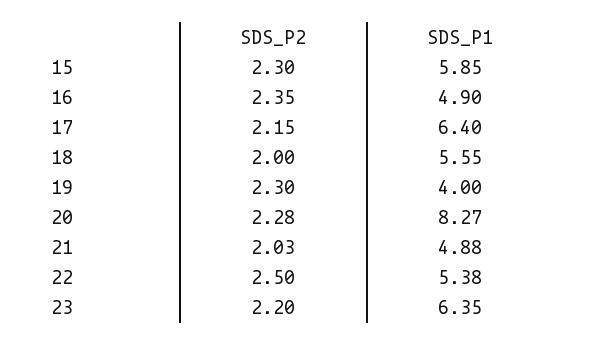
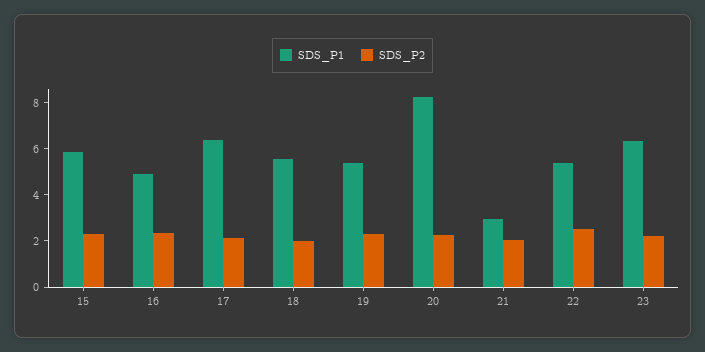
SDS_P1, 19: 4 -> 5.5
SDS_P1, 21: 4.88 -> 3

